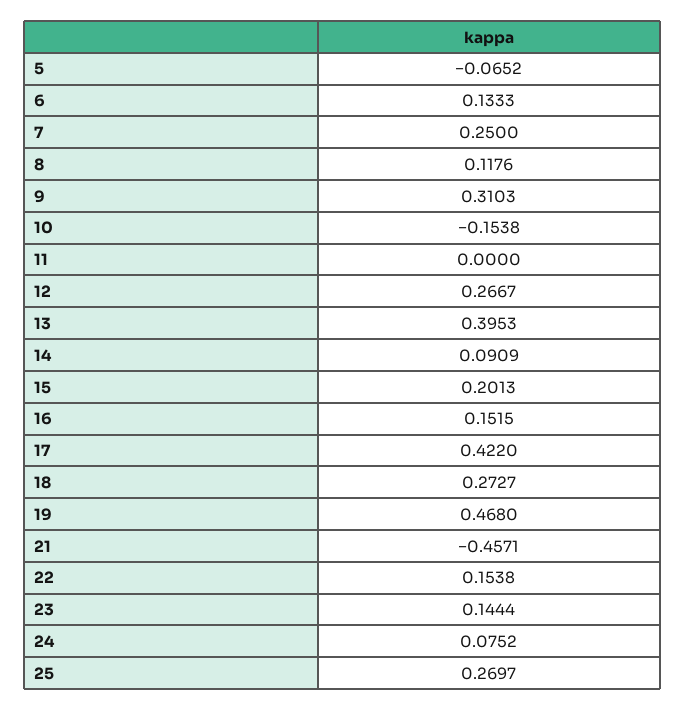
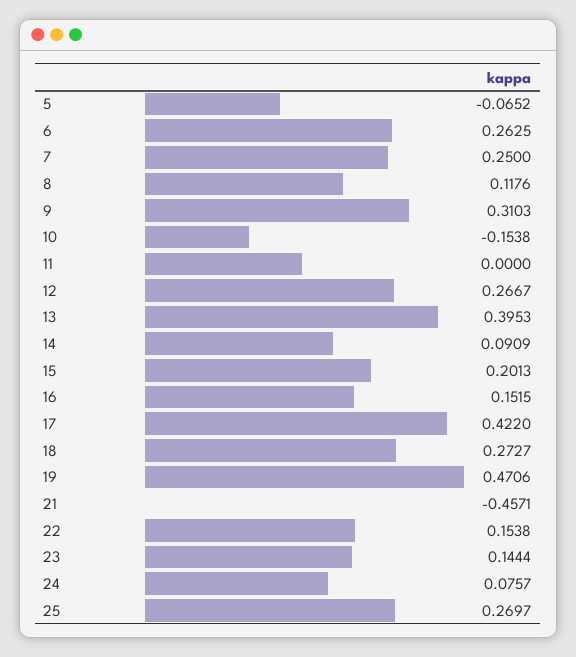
6: 0.1333 -> 0.2625
19: 0.468 -> 0.4706
24: 0.0752 -> 0.0757

